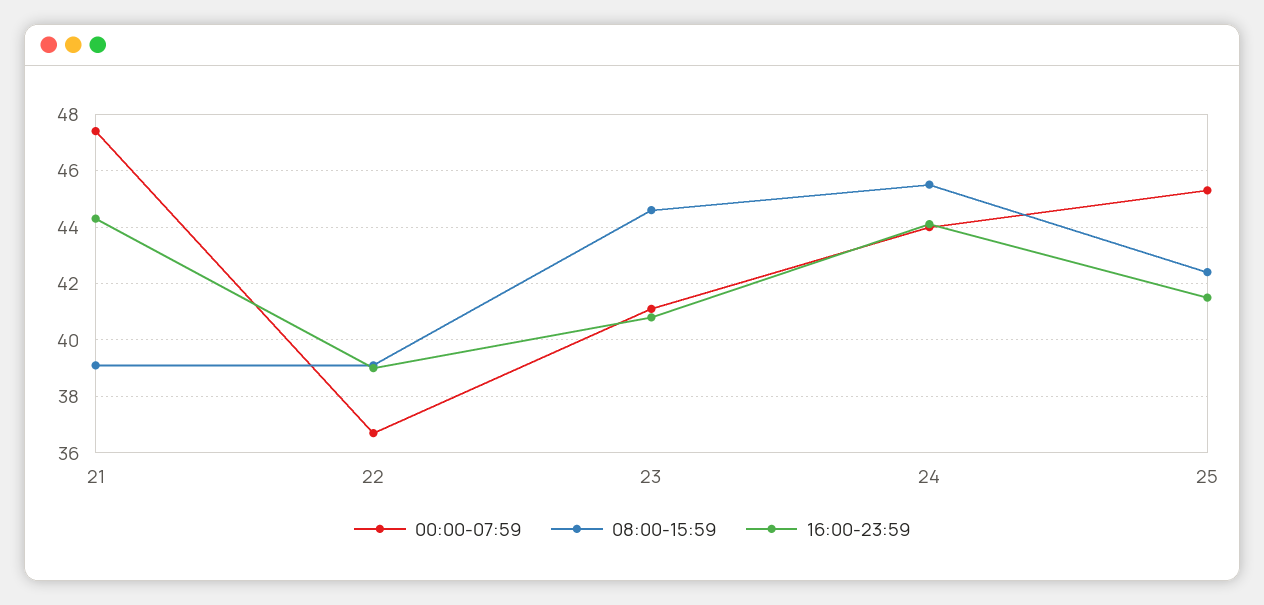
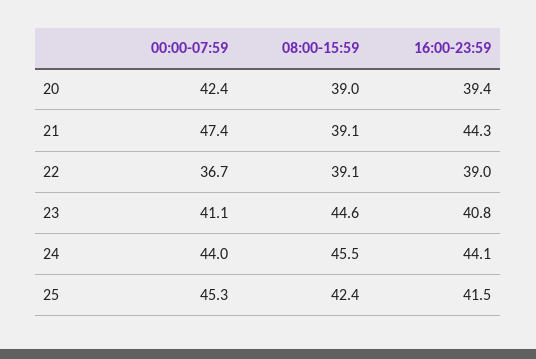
00:00-07:59, 20: none -> 42.4
08:00-15:59, 20: none -> 39
16:00-23:59, 20: none -> 39.4

